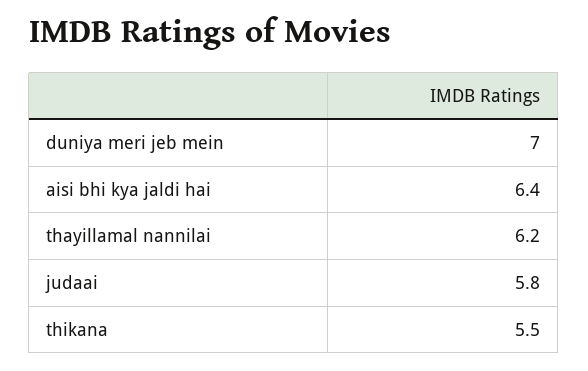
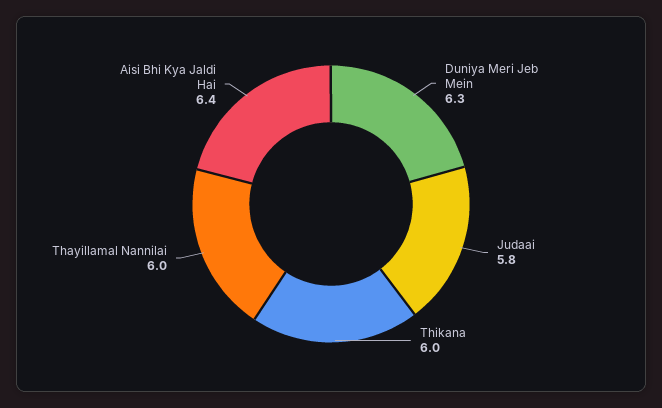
duniya meri jeb mein: 7 -> 6.3
thayillamal nannilai: 6.2 -> 6
thikana: 5.5 -> 6

